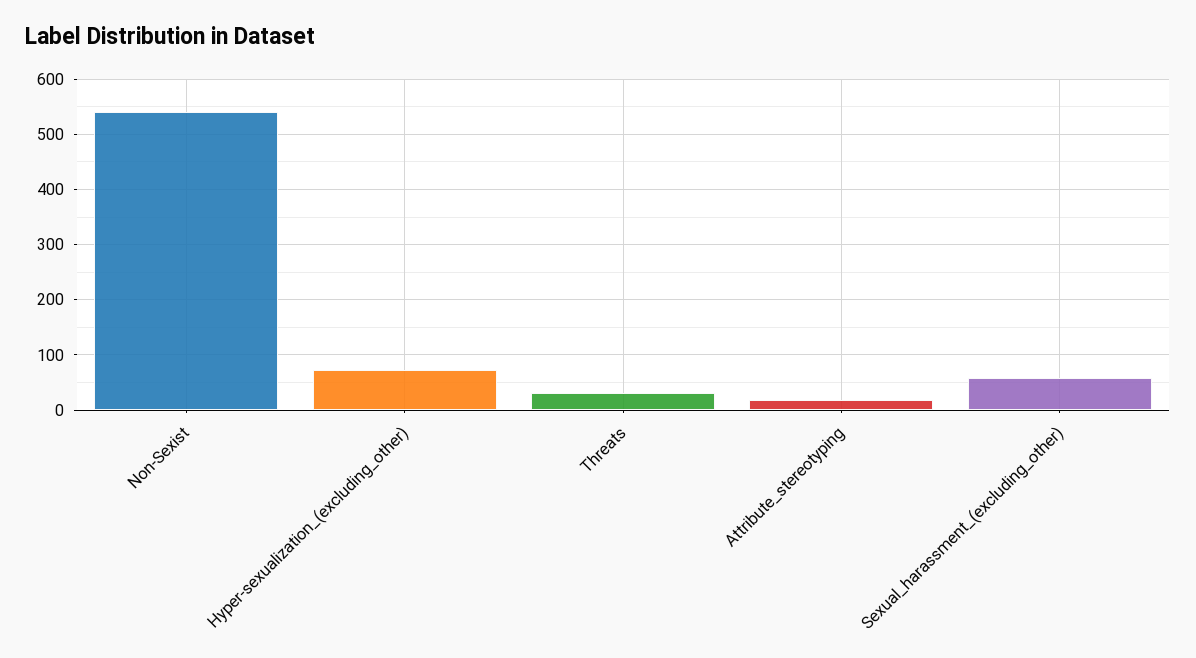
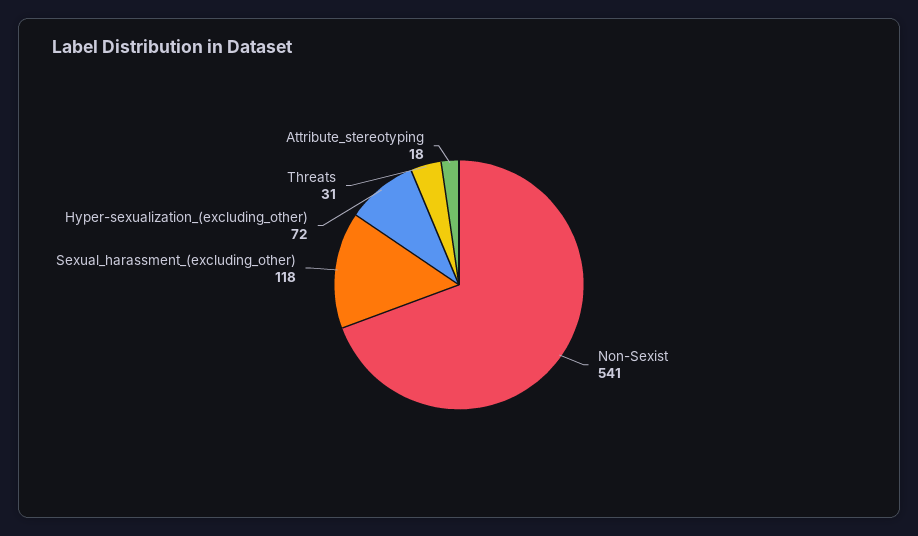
Sexual_harassment_(excluding_other): 60 -> 118

